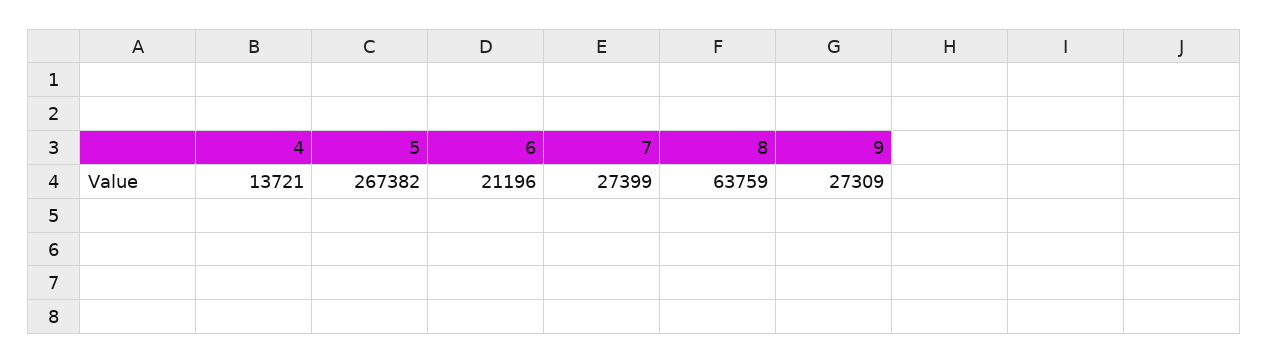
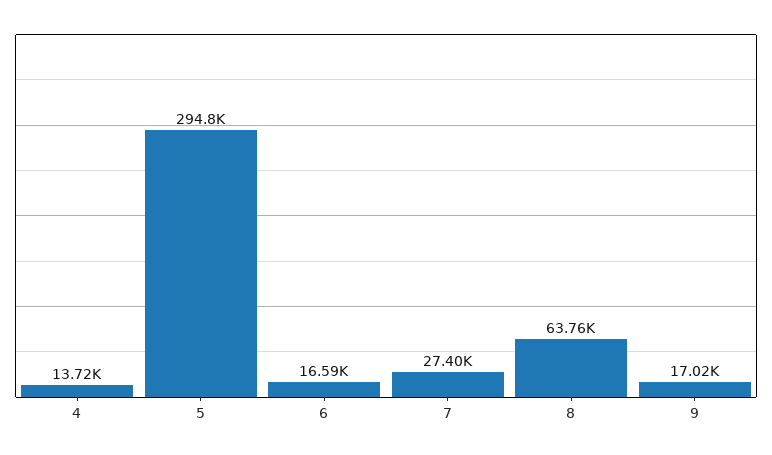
5: 267382 -> 294800
6: 21196 -> 16590
9: 27309 -> 17020

